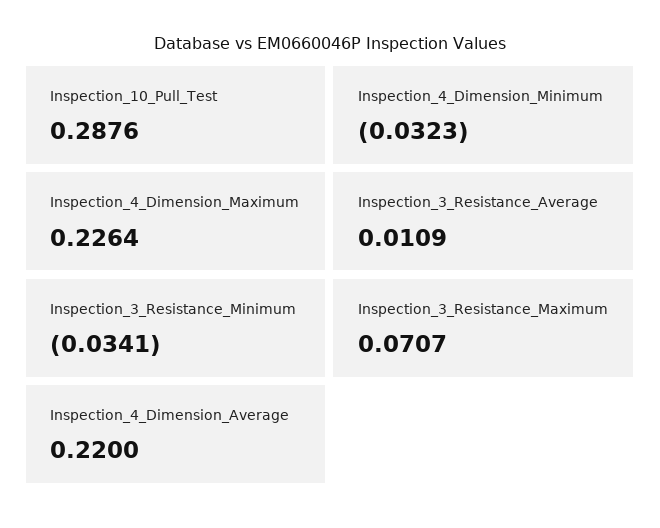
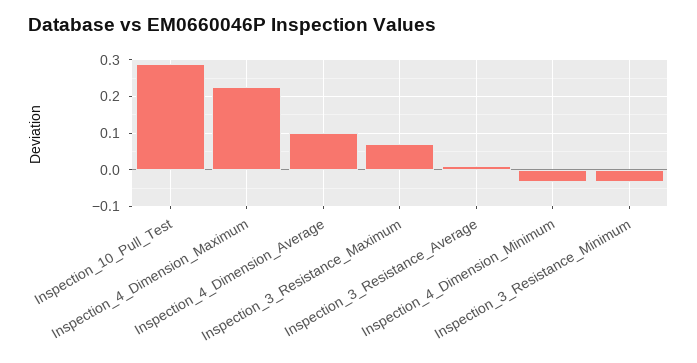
Inspection_4_Dimension_Average: 0.22 -> 0.1

